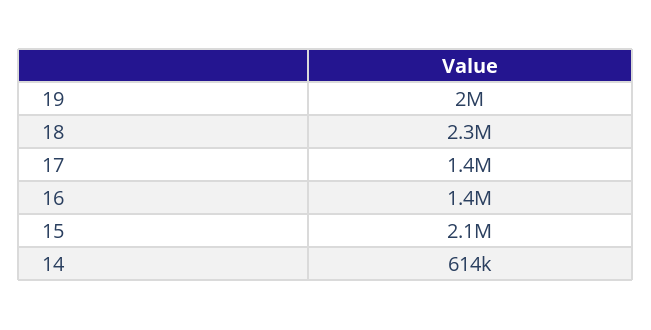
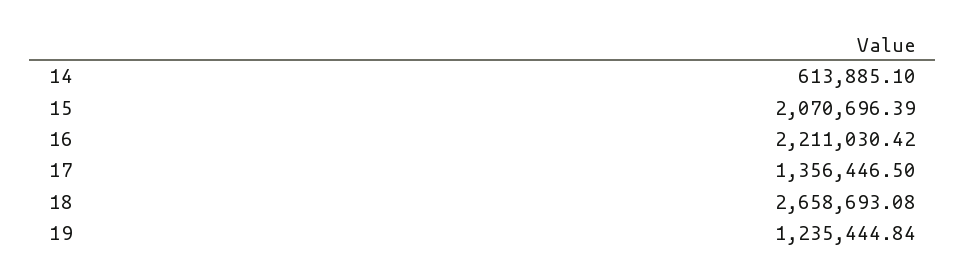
19: 2000000 -> 1235444.84
18: 2300000 -> 2658693.08
16: 1400000 -> 2211030.42

